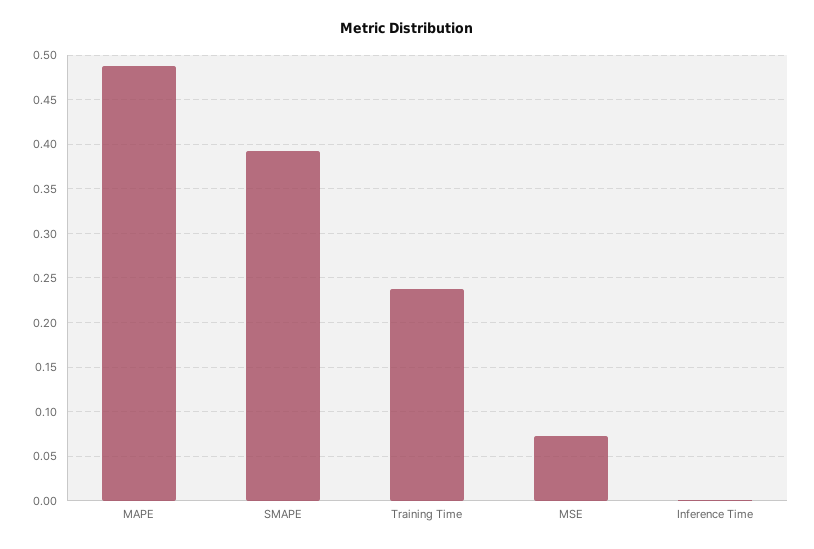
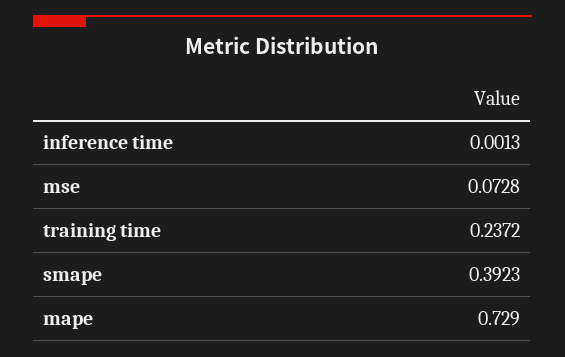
MAPE: 0.49 -> 0.729

